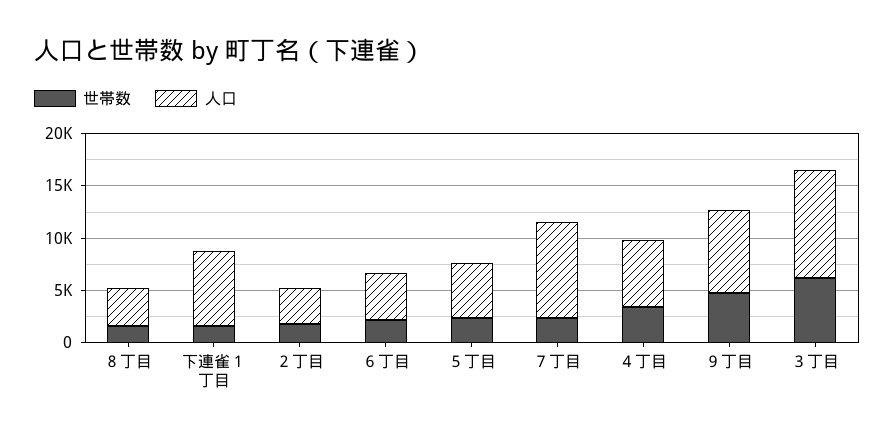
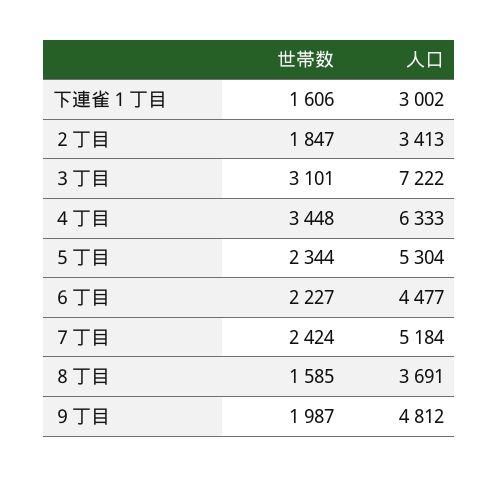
人口, 下連雀１丁目: 7000 -> 3002
人口, ７丁目: 9000 -> 5184
世帯数, ９丁目: 5000 -> 1987
人口, ９丁目: 8000 -> 4812
世帯数, ３丁目: 6000 -> 3101
人口, ３丁目: 10000 -> 7222

